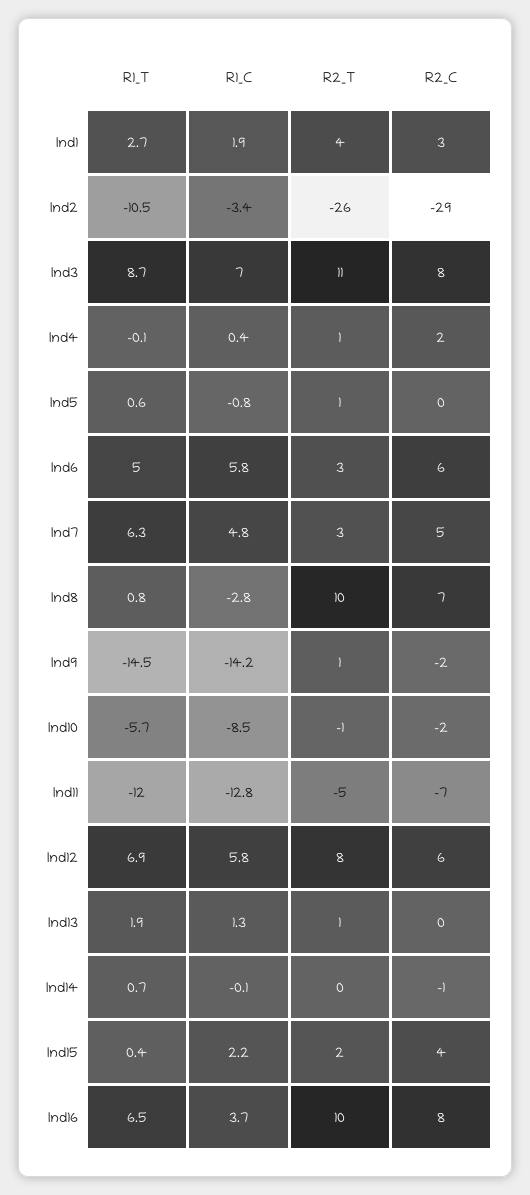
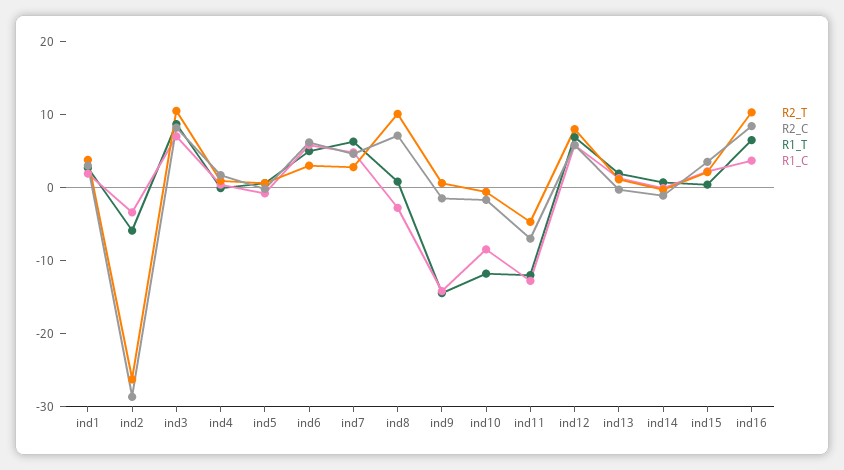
R1_T, Ind2: -10.5 -> -6
R1_T, Ind10: -5.7 -> -12

